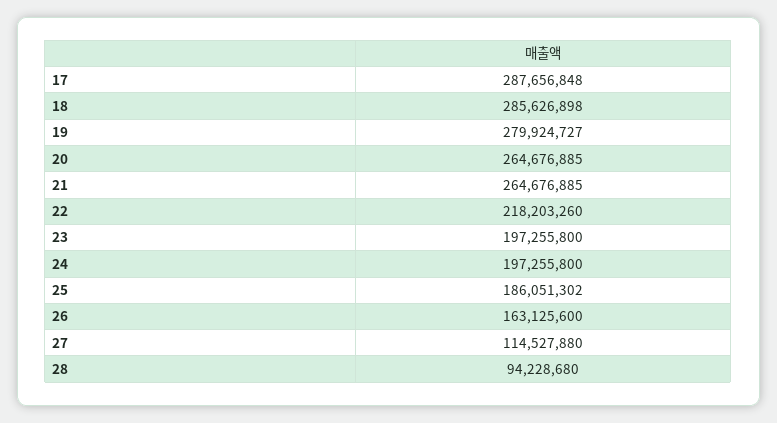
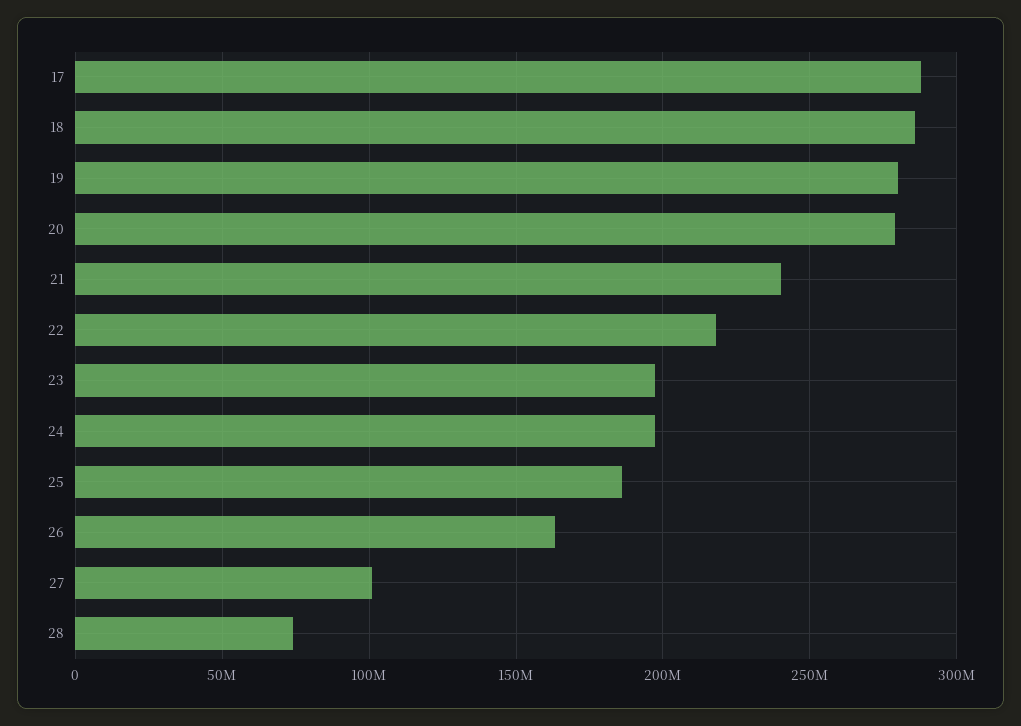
20: 264676885 -> 280000000
21: 264676885 -> 240000000
27: 114527880 -> 100000000
28: 94228680 -> 75000000

